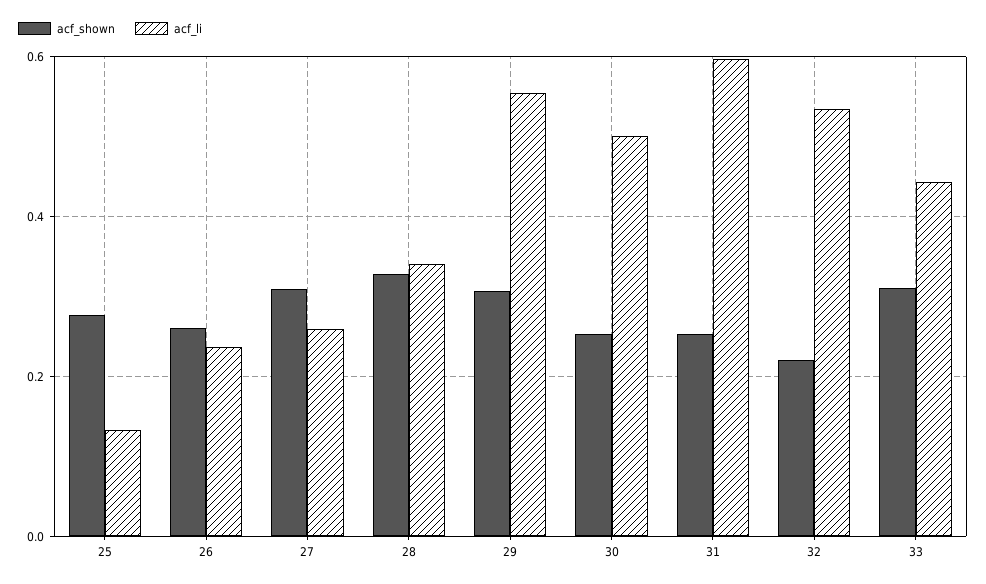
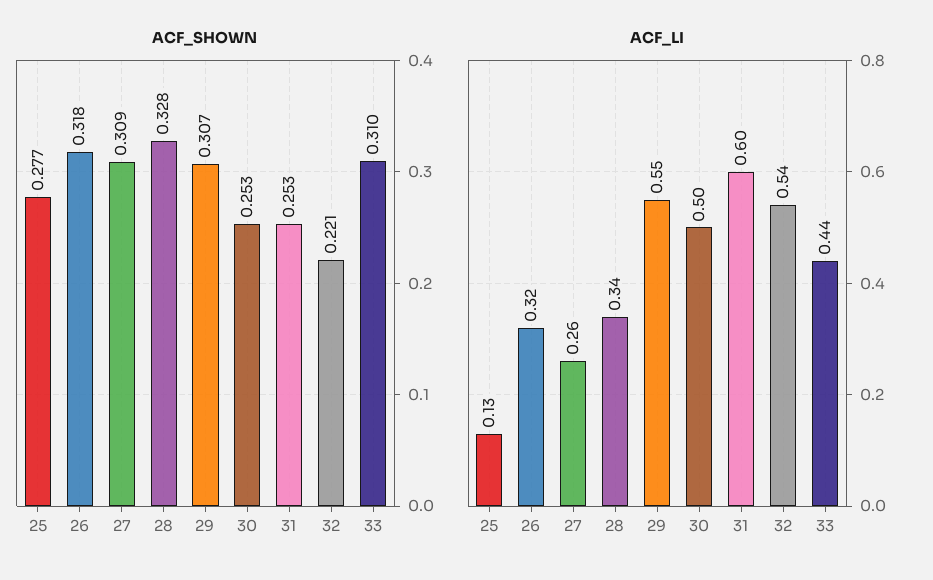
acf_shown, 26: 0.26 -> 0.318
acf_li, 26: 0.24 -> 0.32

